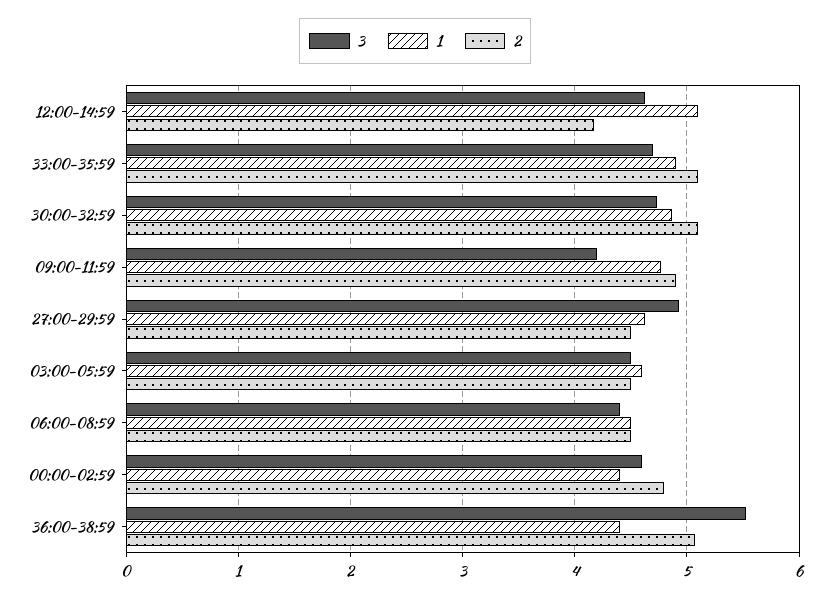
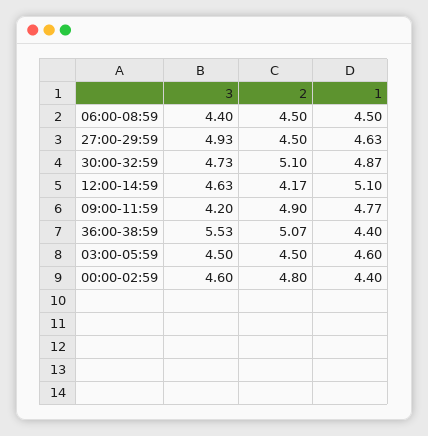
3, 33:00-35:59: 4.7 -> none
1, 33:00-35:59: 4.9 -> none
2, 33:00-35:59: 5.1 -> none

